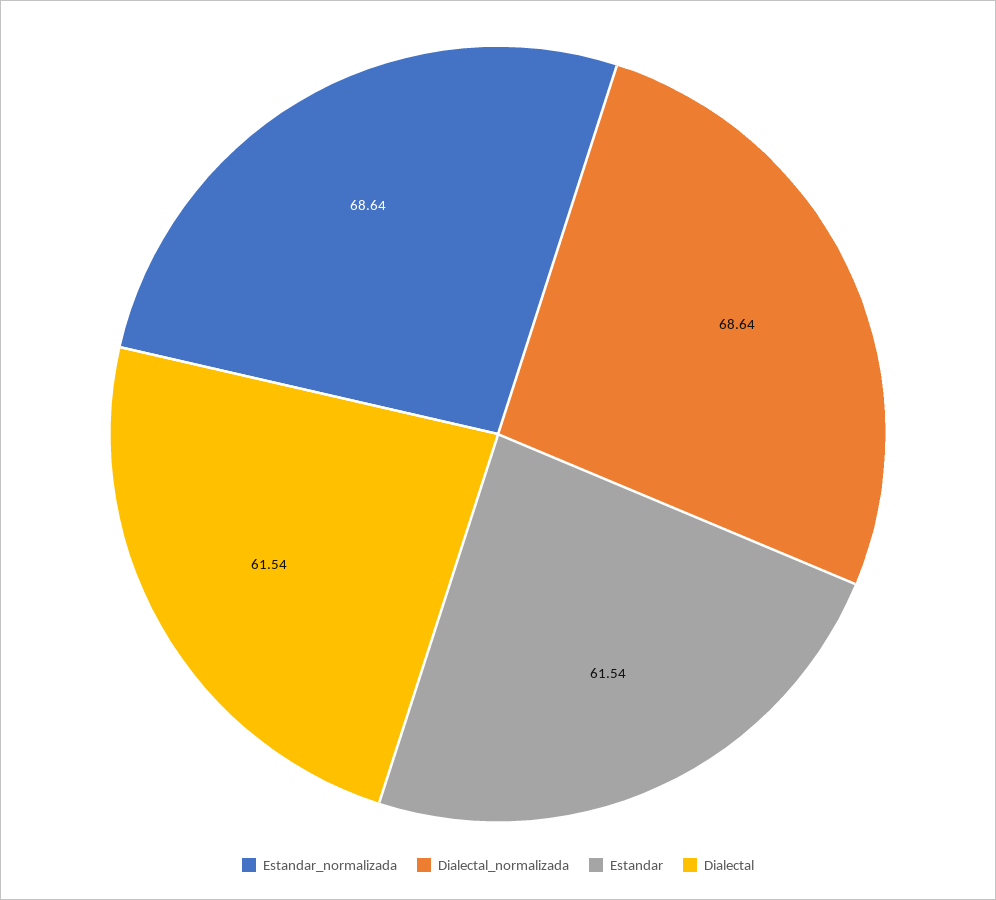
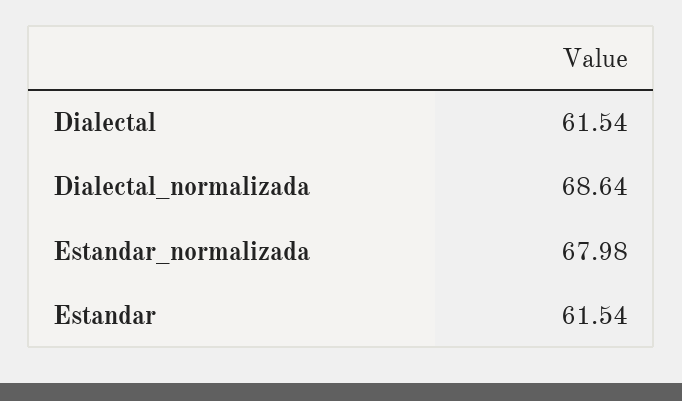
Estandar_normalizada: 68.64 -> 67.98

